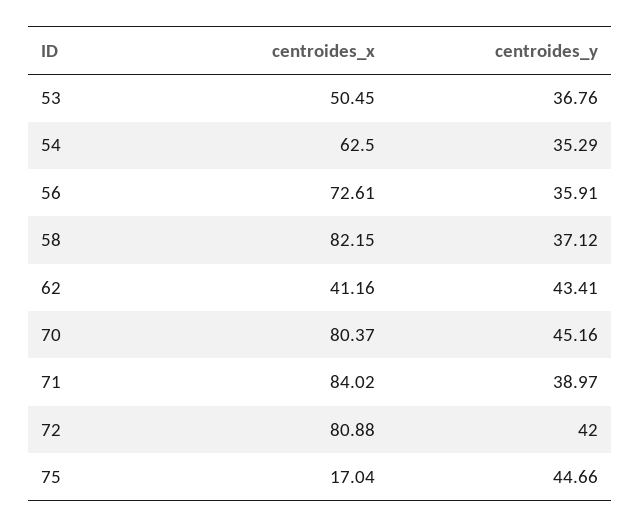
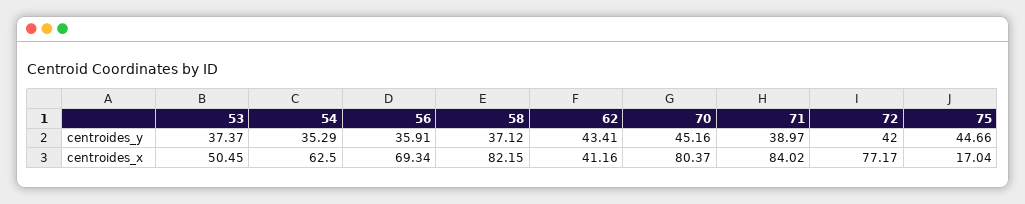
centroides_y, 53: 36.76 -> 37.37
centroides_x, 56: 72.61 -> 69.34
centroides_x, 72: 80.88 -> 77.17

